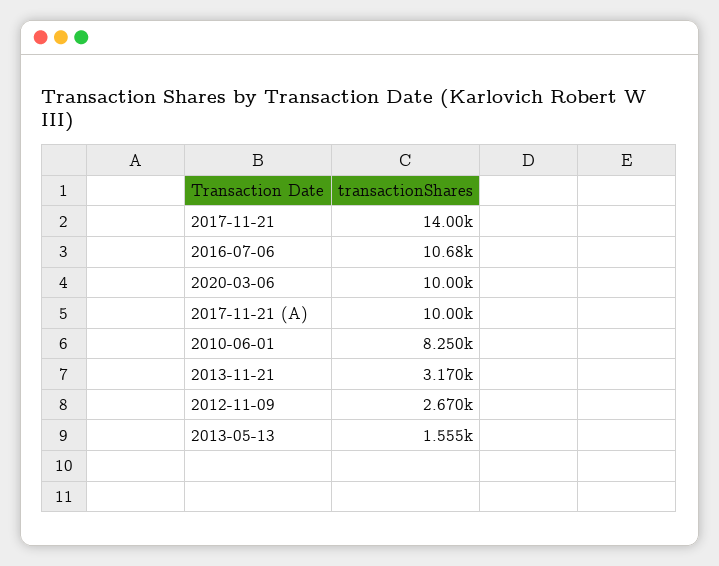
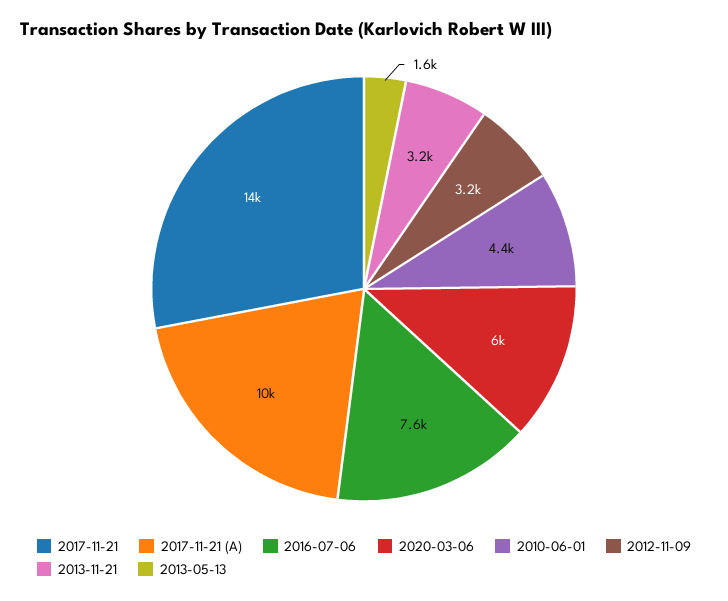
2016-07-06: 10680 -> 7600
2020-03-06: 10000 -> 6000
2010-06-01: 8250 -> 4400
2012-11-09: 2670 -> 3200

